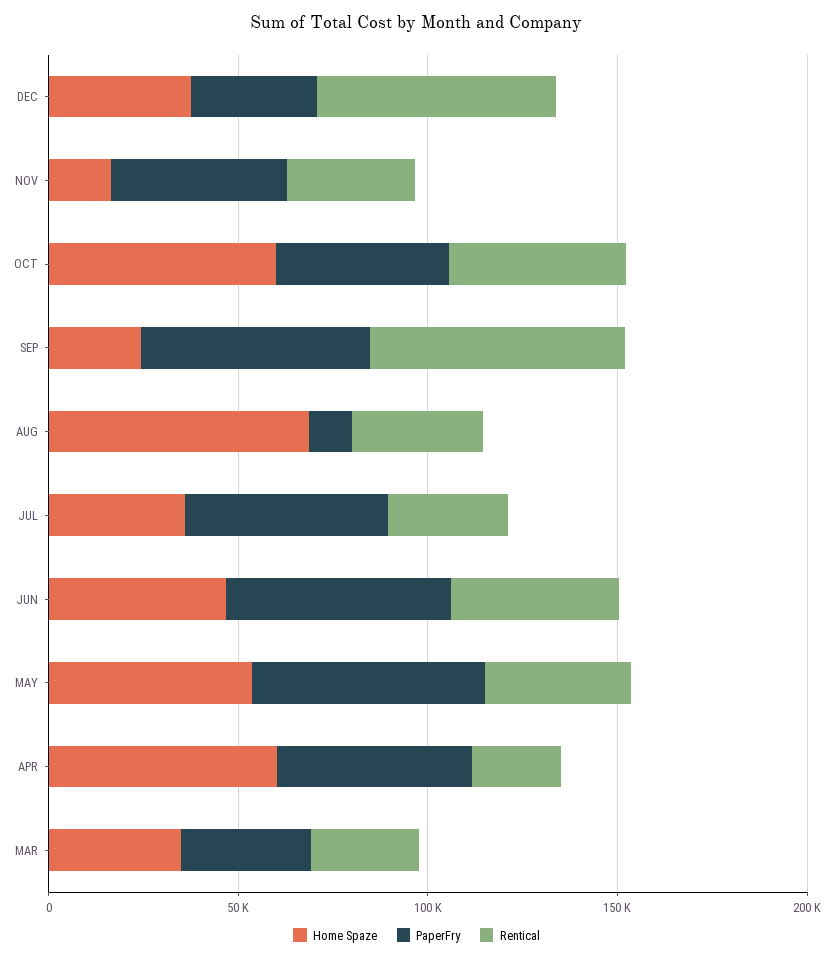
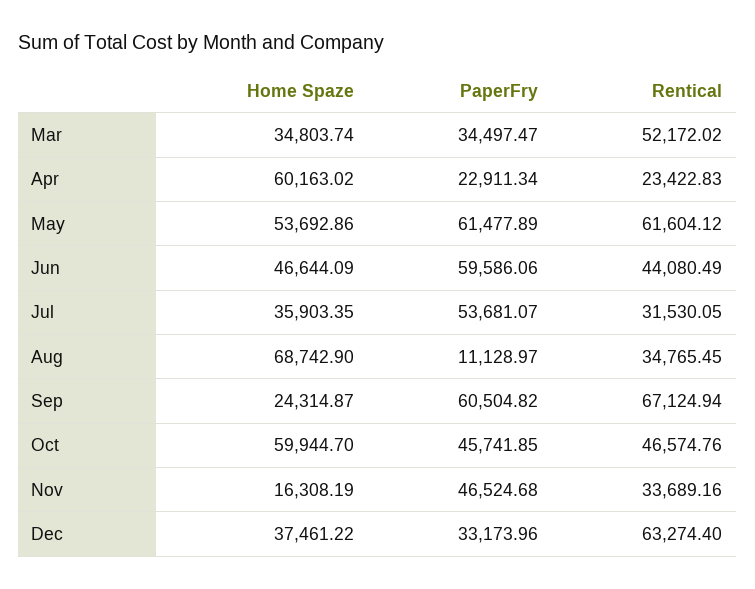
Rentical, MAY: 40000 -> 61604.12
PaperFry, APR: 50000 -> 22911.34
Rentical, MAR: 30000 -> 52172.02

